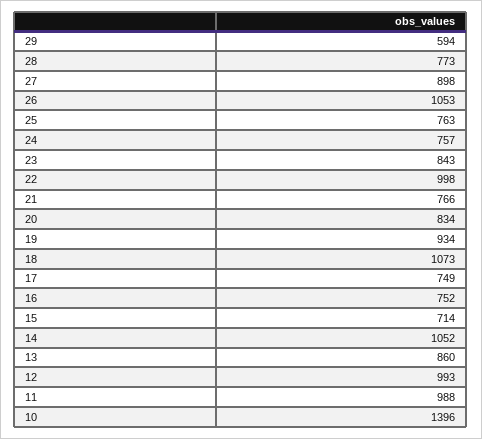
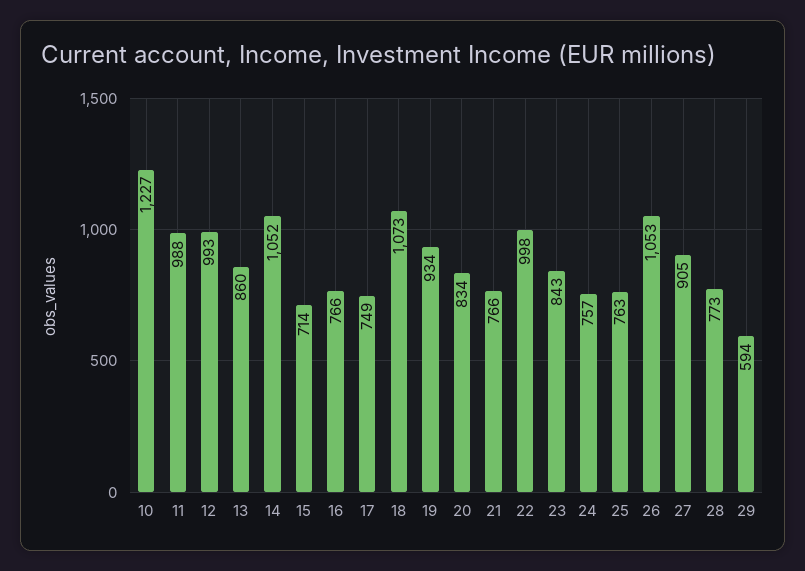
27: 898 -> 905
16: 752 -> 766
10: 1396 -> 1227

